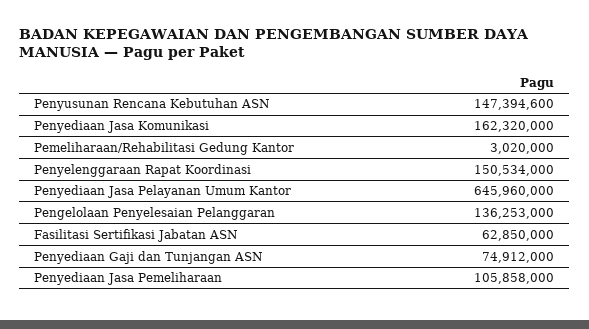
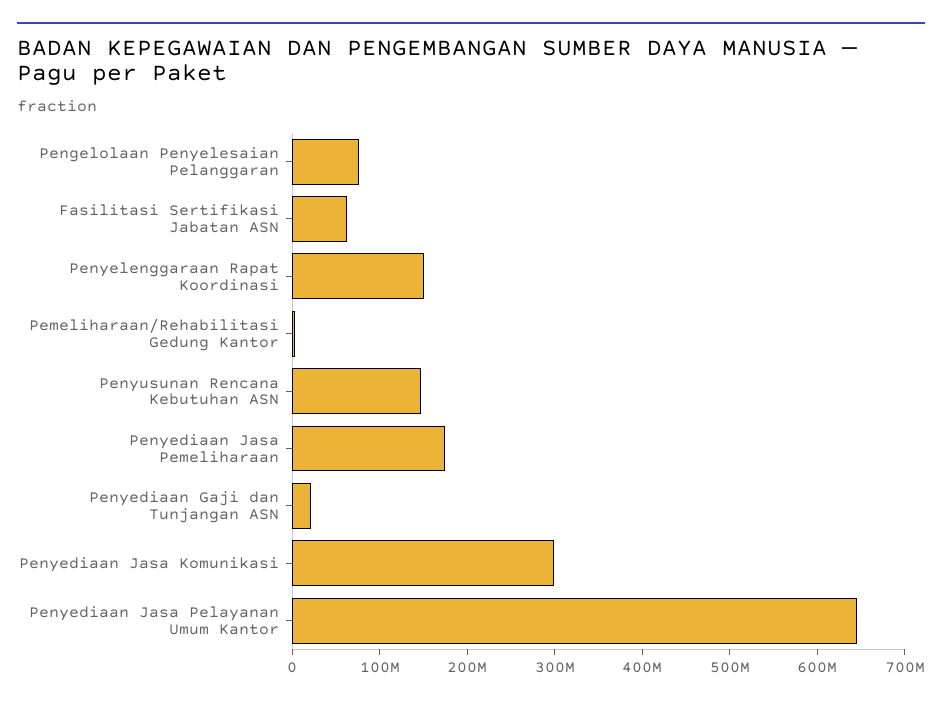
Penyediaan Jasa Komunikasi: 162320000 -> 300000000
Pengelolaan Penyelesaian Pelanggaran: 136253000 -> 80000000
Penyediaan Gaji dan Tunjangan ASN: 74912000 -> 20000000
Penyediaan Jasa Pemeliharaan: 105858000 -> 180000000

